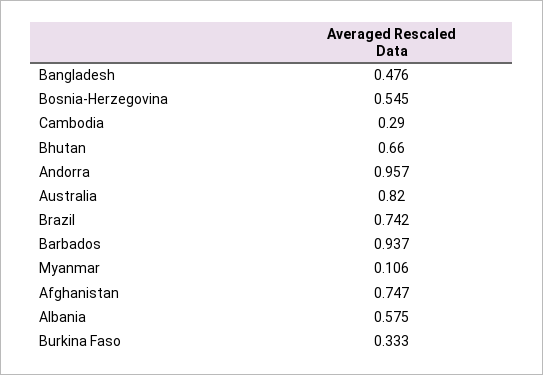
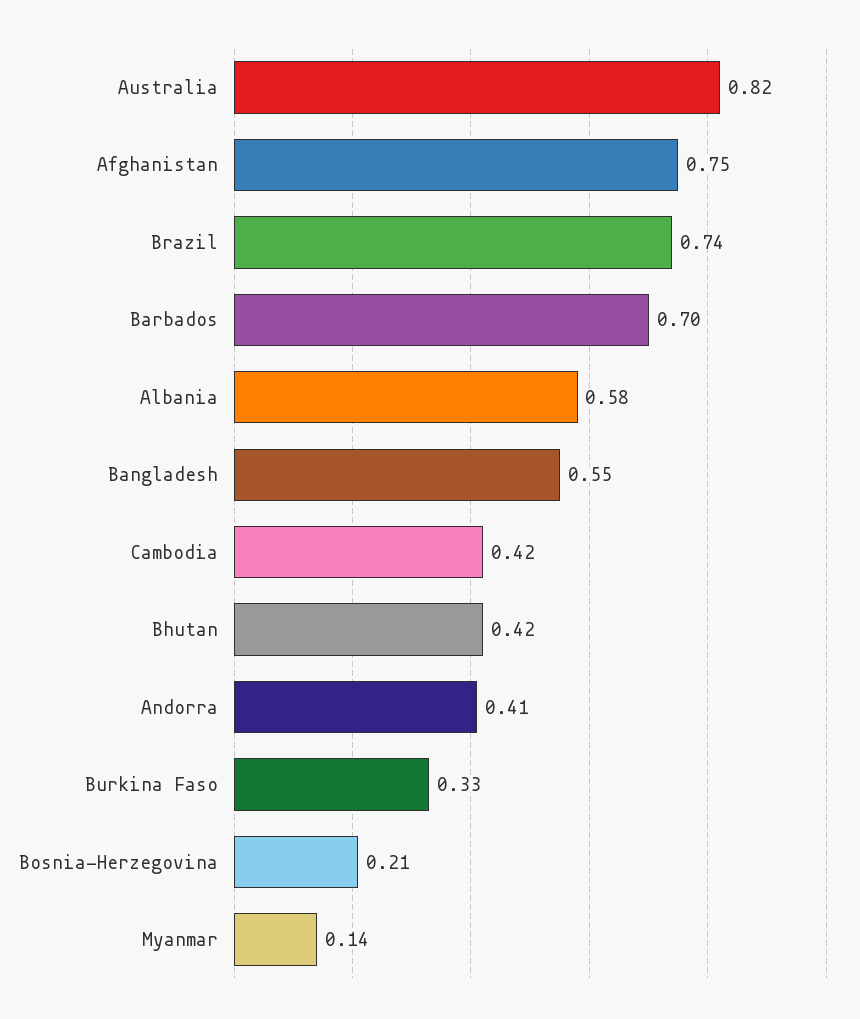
Bangladesh: 0.476 -> 0.55
Bosnia-Herzegovina: 0.545 -> 0.21
Cambodia: 0.29 -> 0.42
Bhutan: 0.66 -> 0.42
Andorra: 0.957 -> 0.41
Barbados: 0.937 -> 0.7
Myanmar: 0.106 -> 0.14

